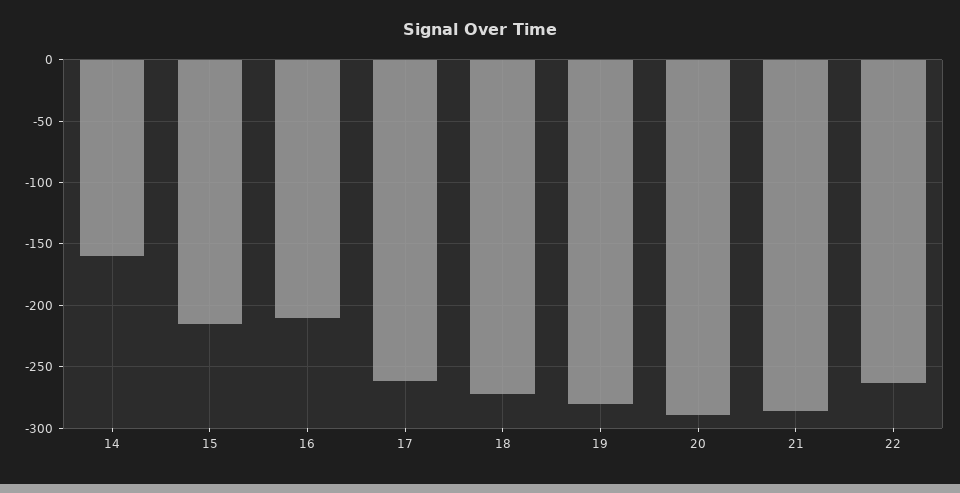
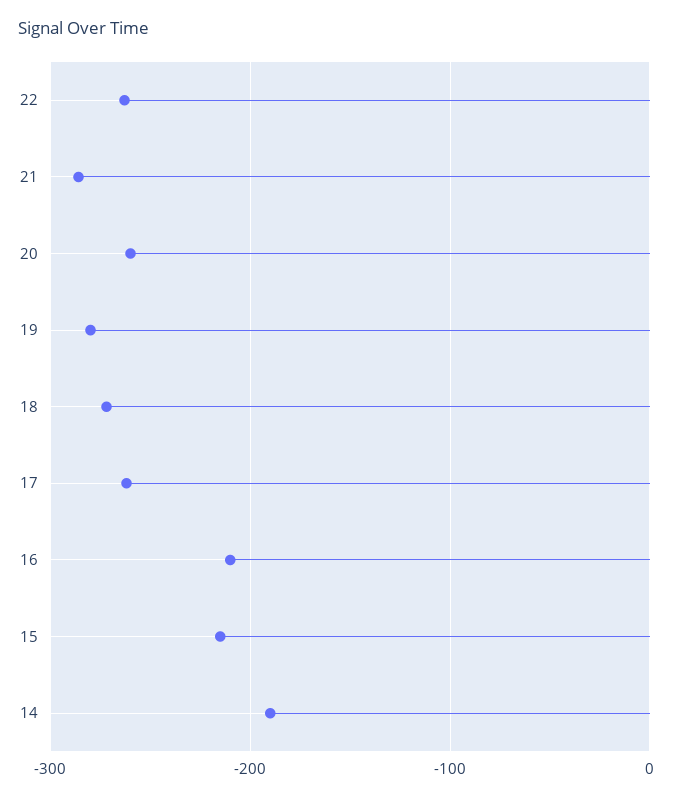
14: -160 -> -190
20: -290 -> -260

